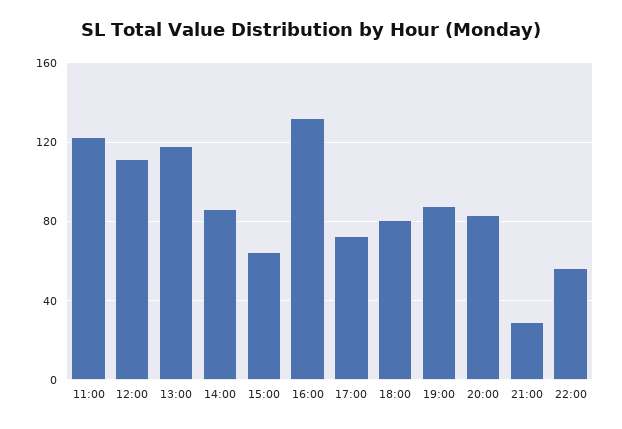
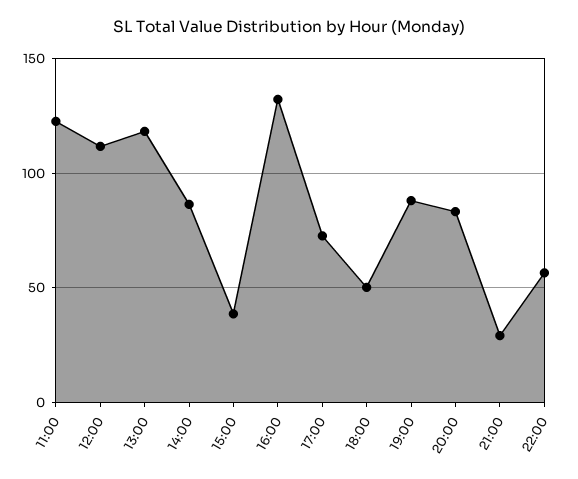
15:00: 65 -> 40
18:00: 80 -> 50

